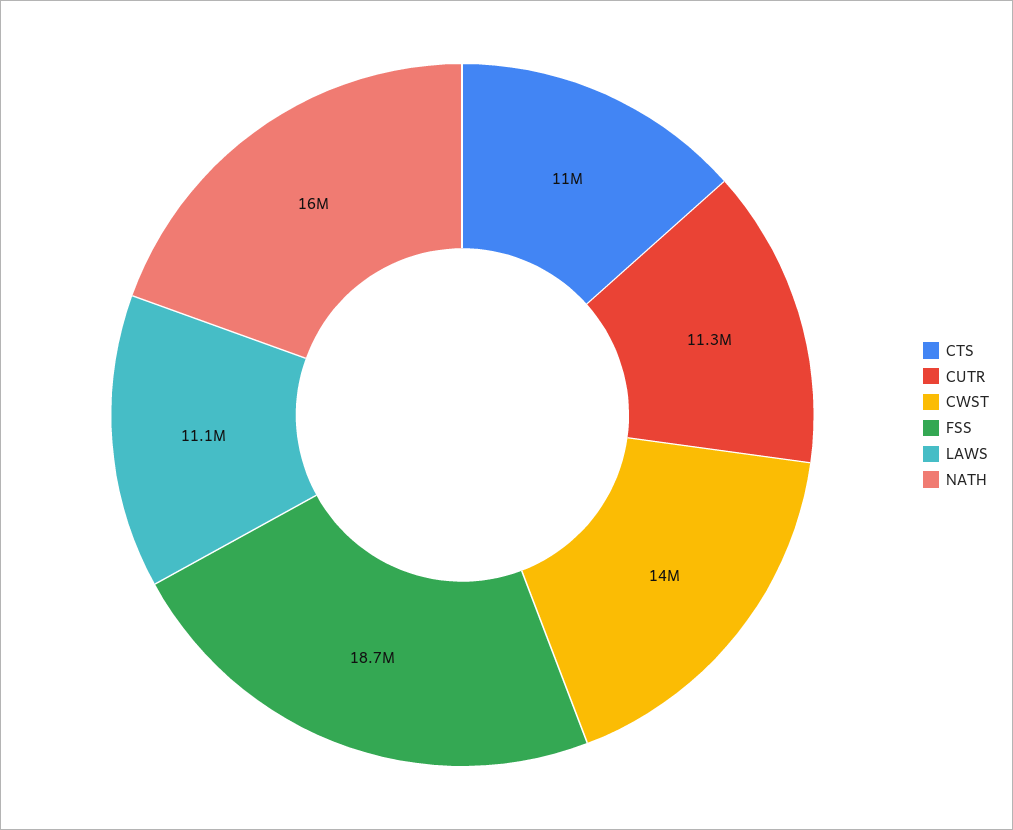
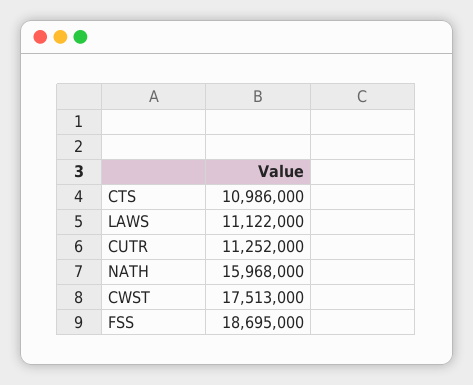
CWST: 14000000 -> 17513000

